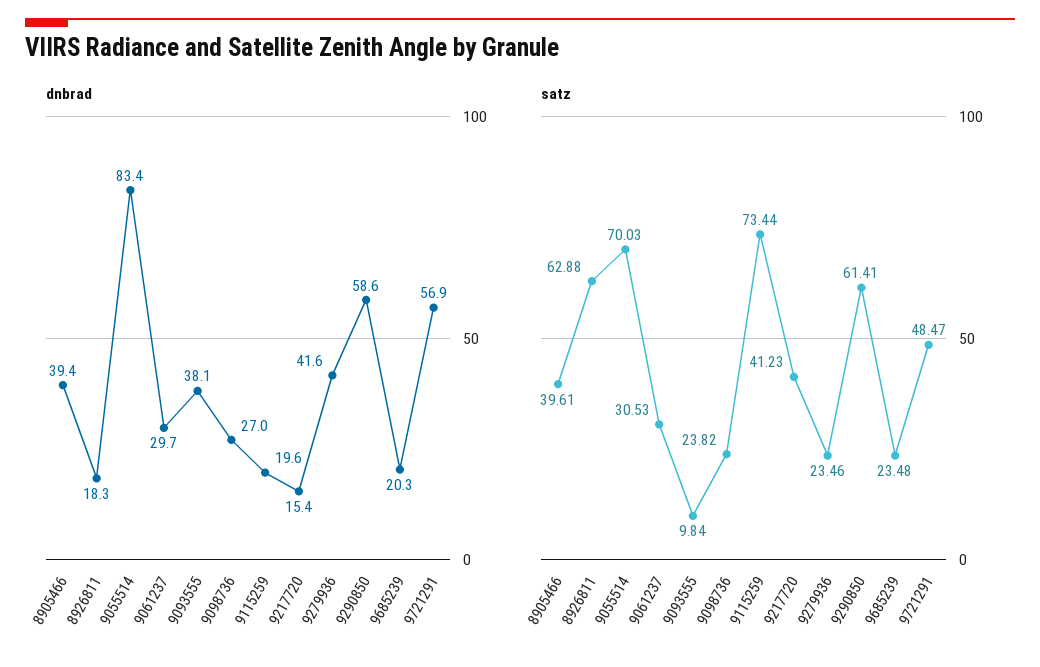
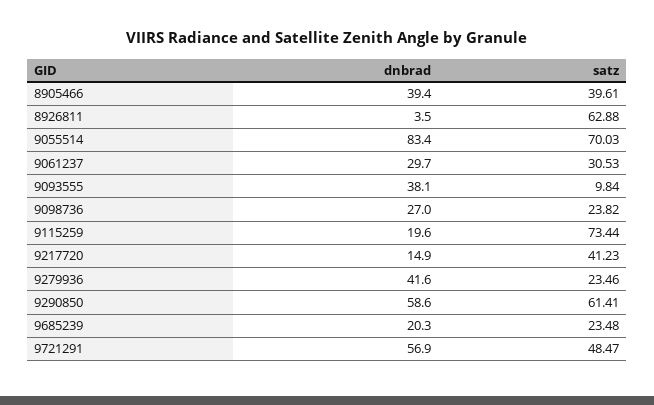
dnbrad, 8926811: 18.3 -> 3.5
dnbrad, 9217720: 15.4 -> 14.9

